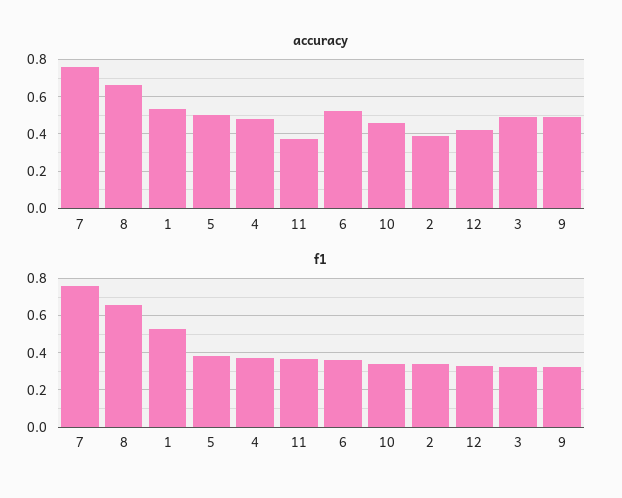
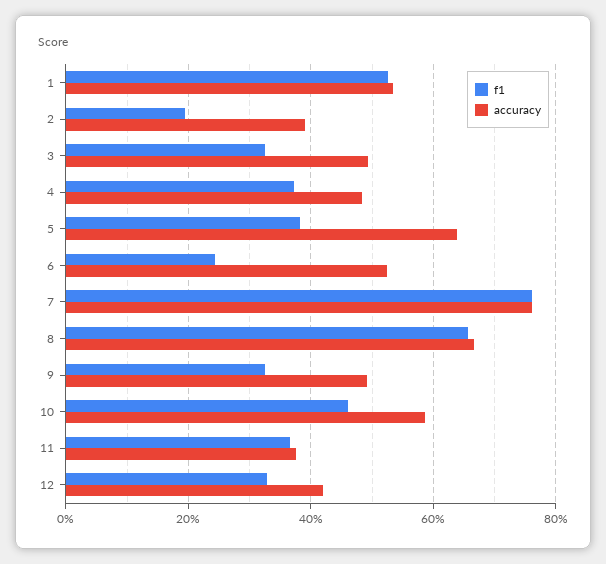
accuracy, 5: 0.5 -> 0.64
accuracy, 10: 0.45 -> 0.58
f1, 6: 0.35 -> 0.24
f1, 10: 0.35 -> 0.46
f1, 2: 0.35 -> 0.2

